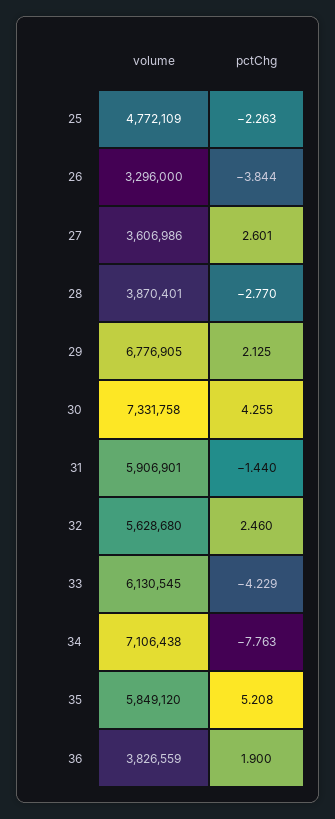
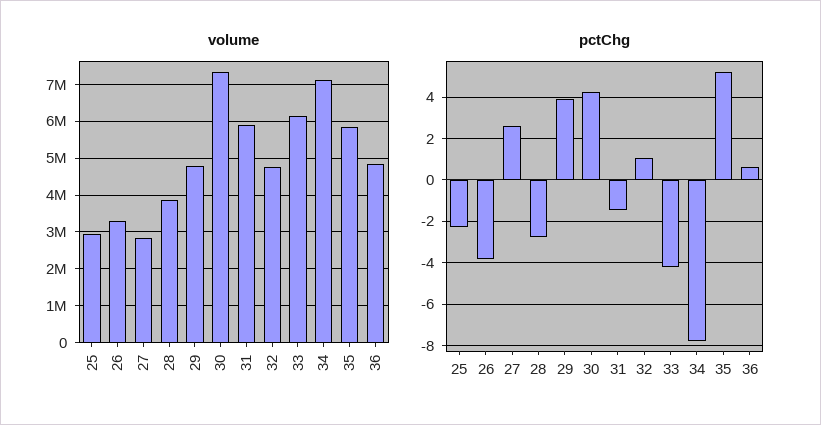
volume, 25: 4772109 -> 3000000
volume, 27: 3606986 -> 2800000
volume, 29: 6776905 -> 4800000
pctChg, 29: 2.125 -> 4
volume, 32: 5628680 -> 4800000
pctChg, 32: 2.46 -> 1
volume, 36: 3826559 -> 4800000
pctChg, 36: 1.9 -> 0.5

